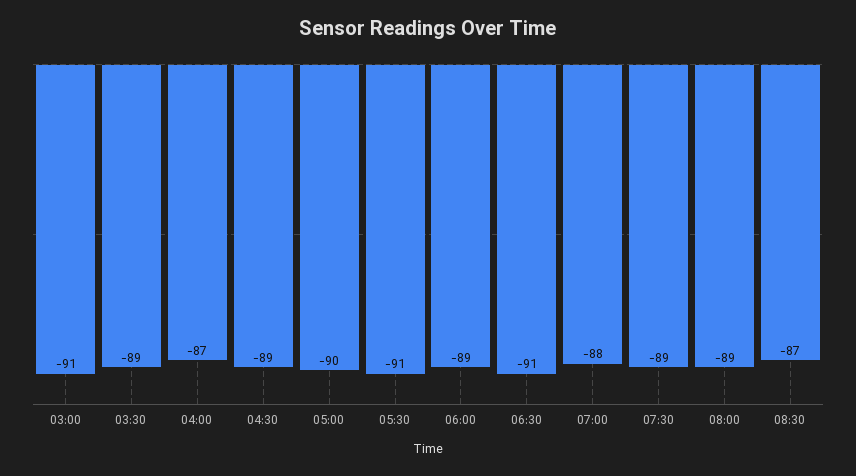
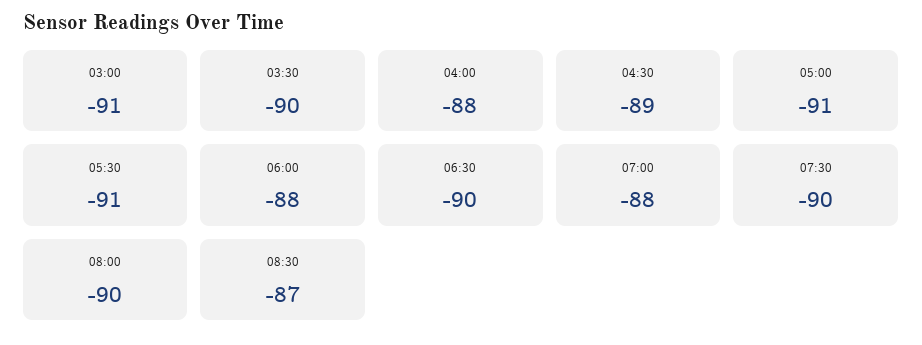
03:30: -89 -> -90
04:00: -87 -> -88
05:00: -90 -> -91
06:00: -89 -> -88
06:30: -91 -> -90
07:30: -89 -> -90
08:00: -89 -> -90

